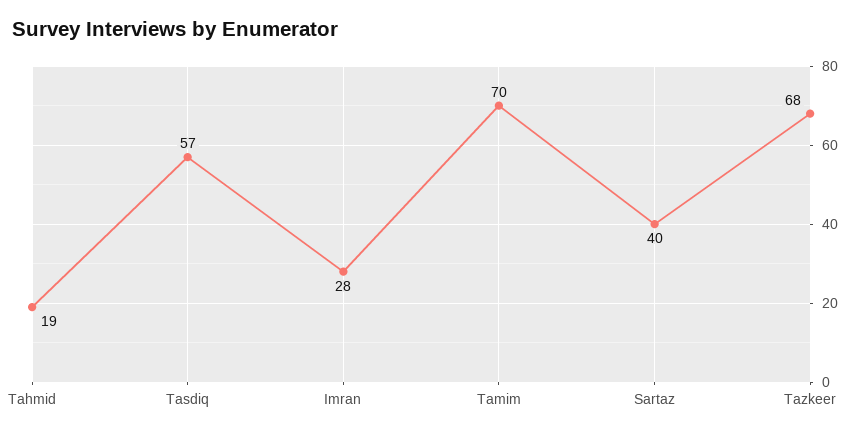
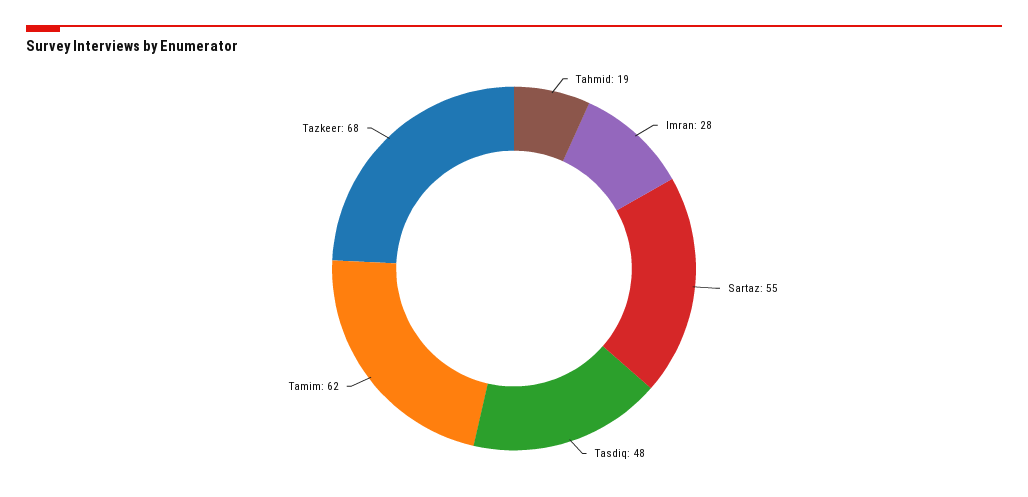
Tasdiq: 57 -> 48
Tamim: 70 -> 62
Sartaz: 40 -> 55

